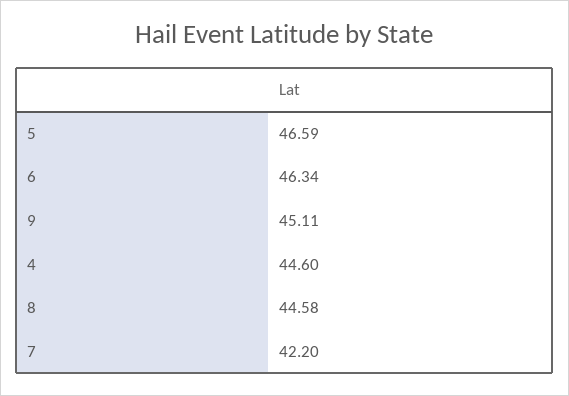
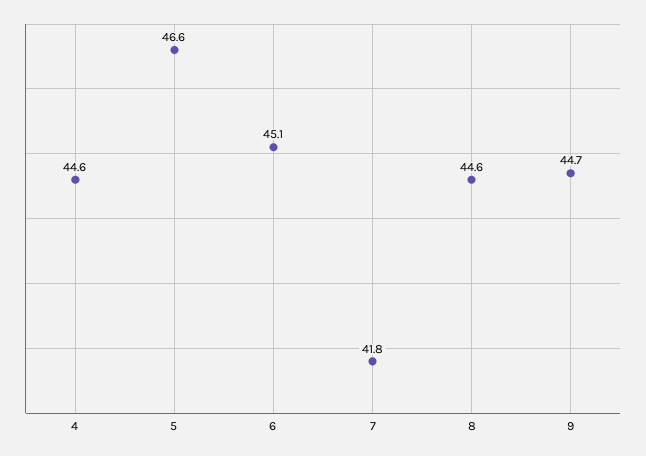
6: 46.34 -> 45.1
9: 45.11 -> 44.7
7: 42.2 -> 41.8

